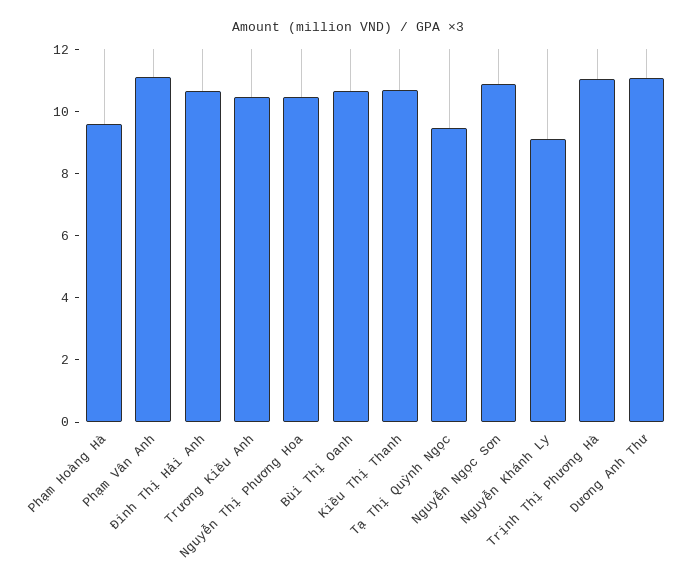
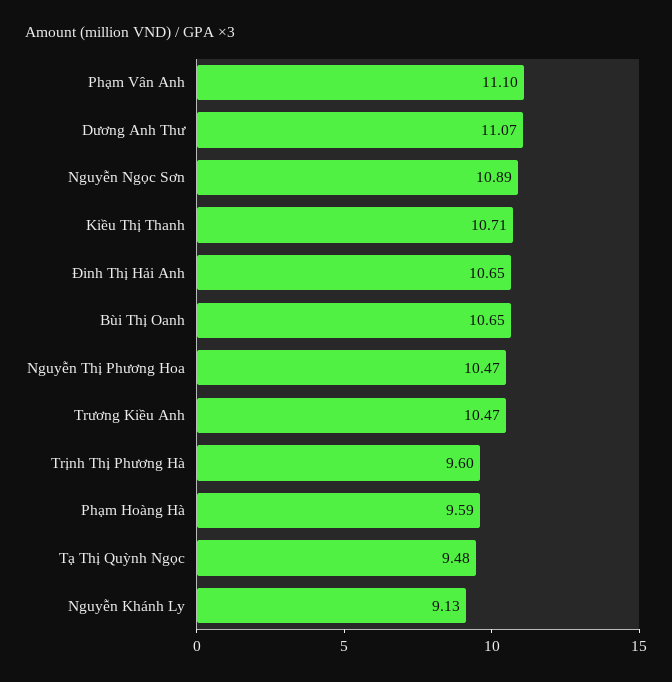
Trịnh Thị Phương Hà: 11 -> 9.6

